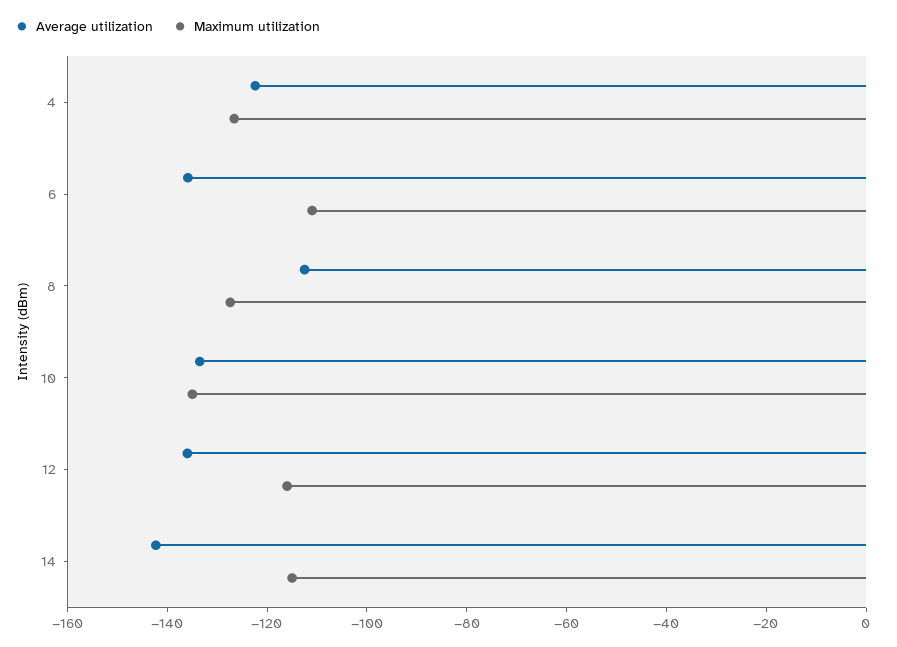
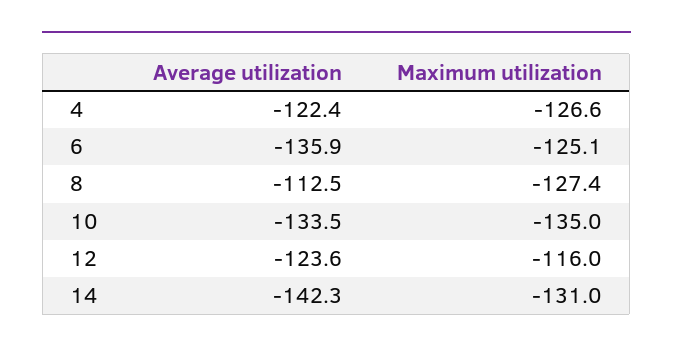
Maximum utilization, 6: -110 -> -125.1
Average utilization, 12: -135 -> -123.6
Maximum utilization, 14: -115 -> -131

